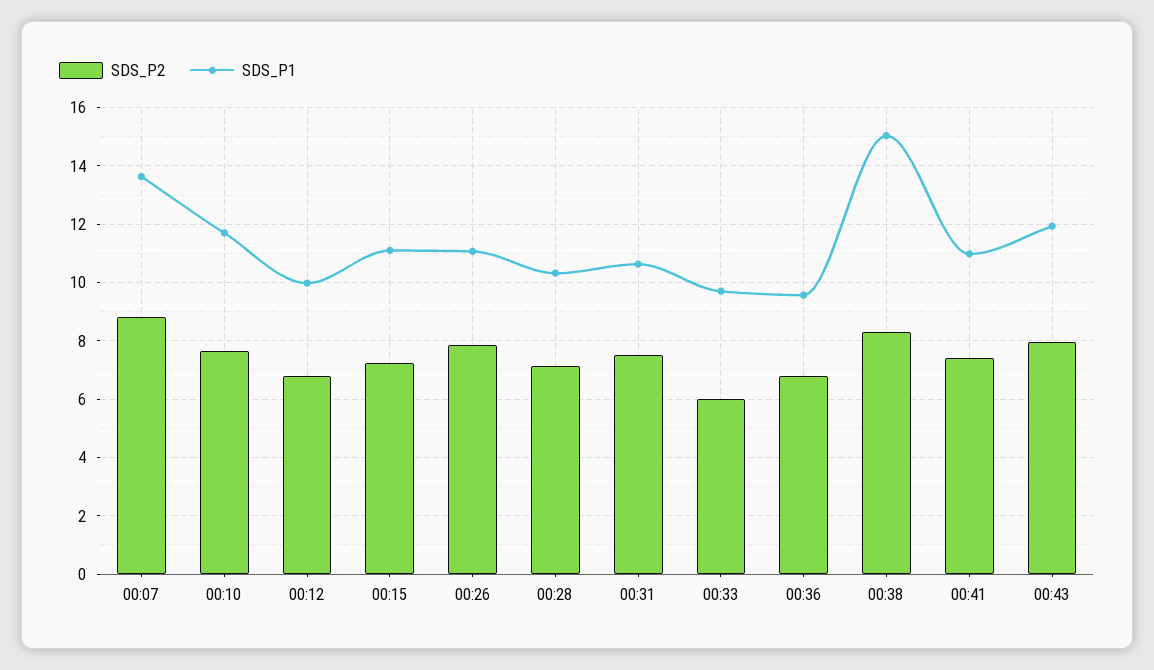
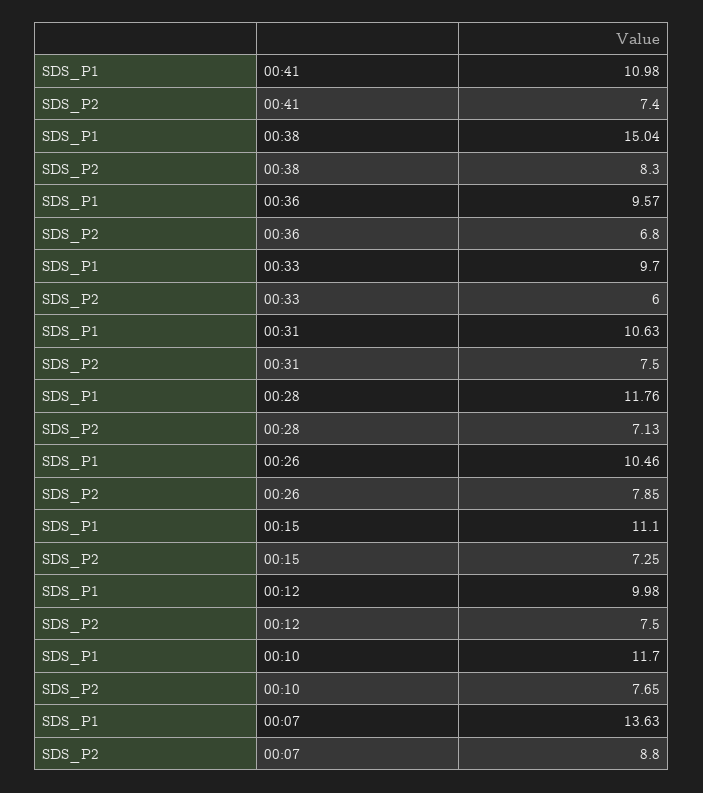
SDS_P2, 00:12: 6.75 -> 7.5
SDS_P1, 00:26: 11 -> 10.46
SDS_P1, 00:28: 10.25 -> 11.76
SDS_P2, 00:43: 8 -> none
SDS_P1, 00:43: 12 -> none

